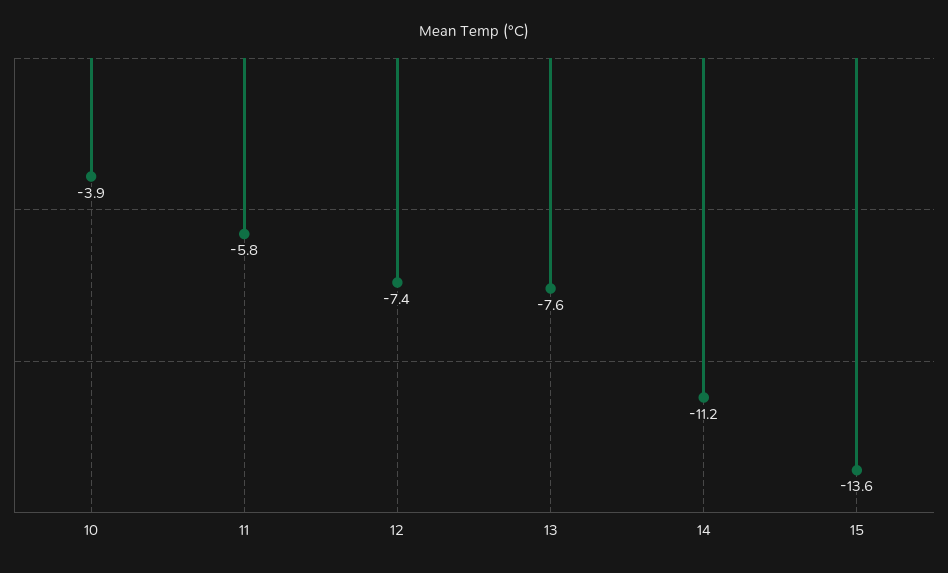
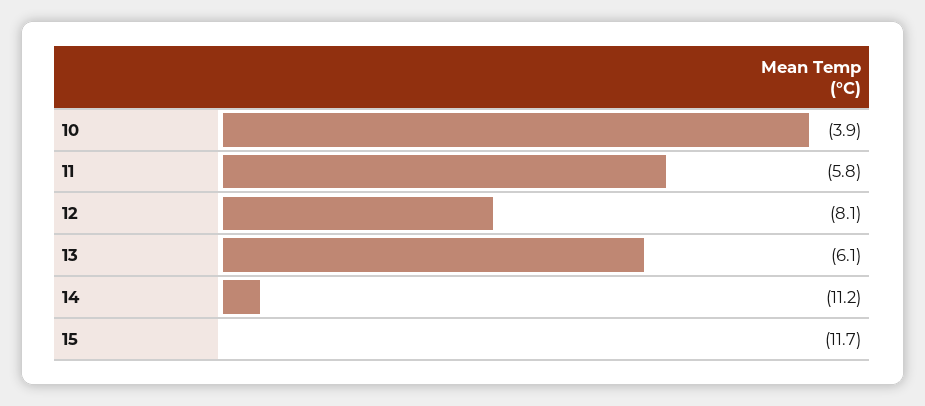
12: -7.4 -> -8.1
13: -7.6 -> -6.1
15: -13.6 -> -11.7

